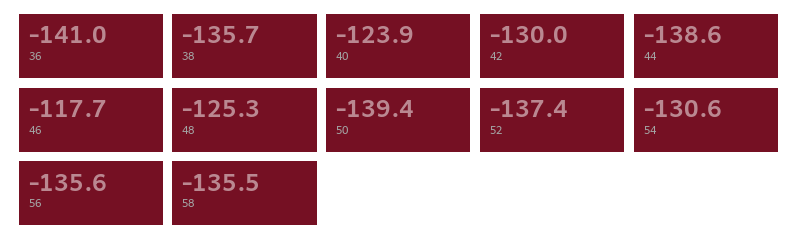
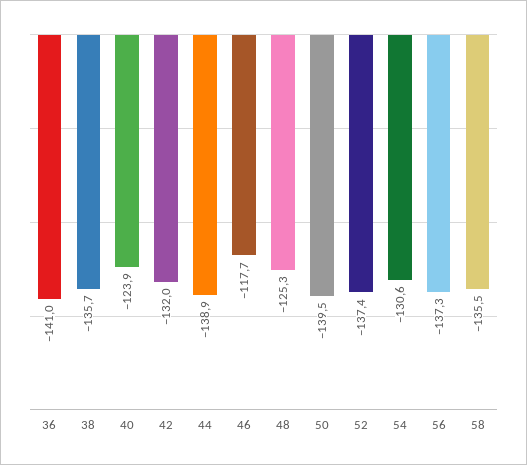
42: -130 -> -132
44: -138.6 -> -138.9
50: -139.4 -> -139.5
56: -135.6 -> -137.3

